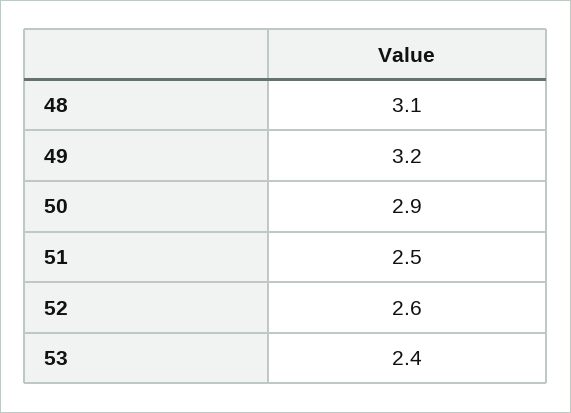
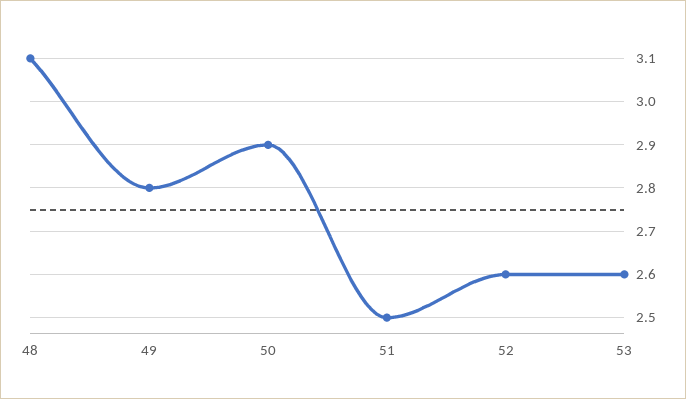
49: 3.2 -> 2.8
53: 2.4 -> 2.6

